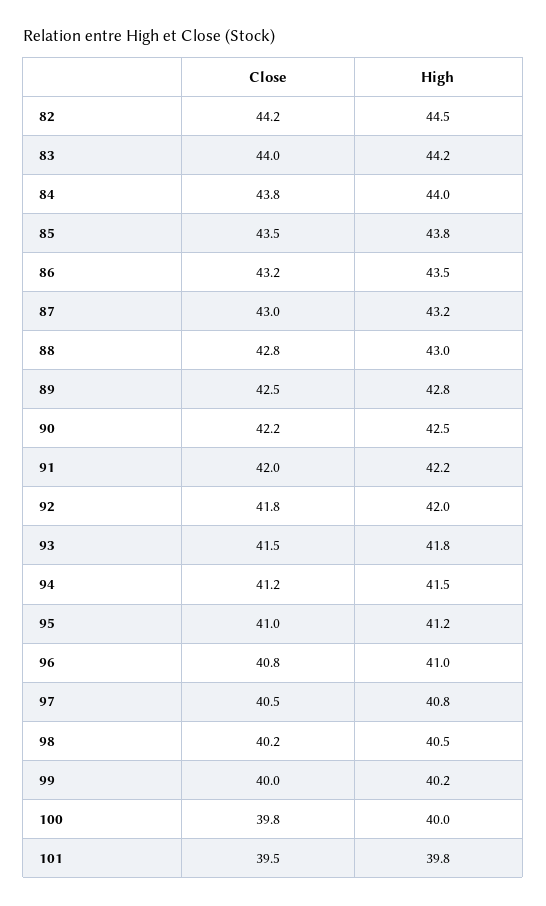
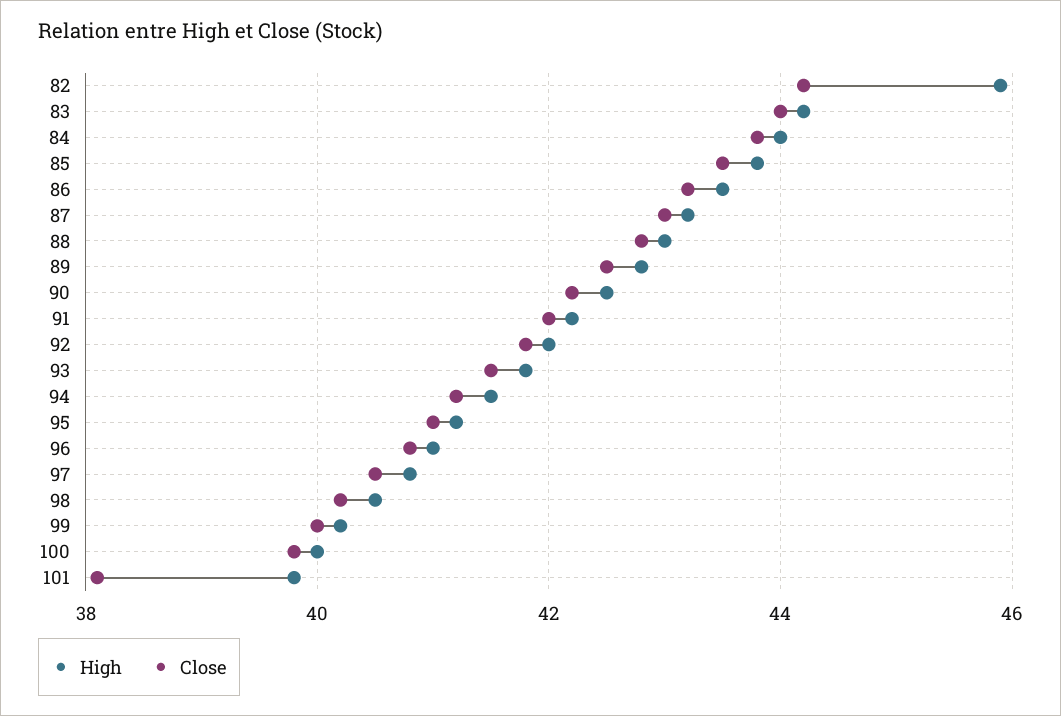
High, 82: 44.5 -> 46
Close, 101: 39.5 -> 38

